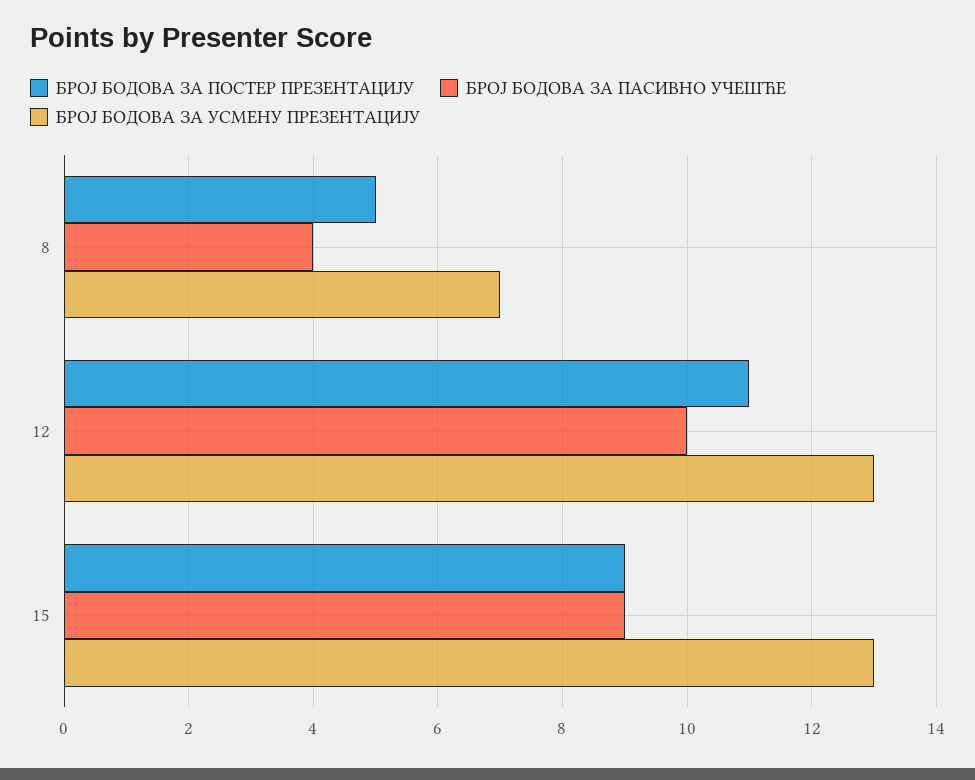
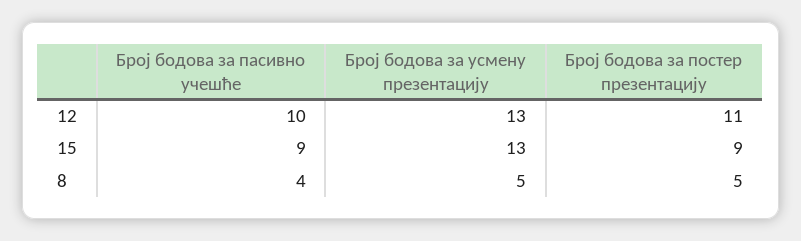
БРОЈ БОДОВА ЗА УСМЕНУ ПРЕЗЕНТАЦИЈУ, 8: 7 -> 5

